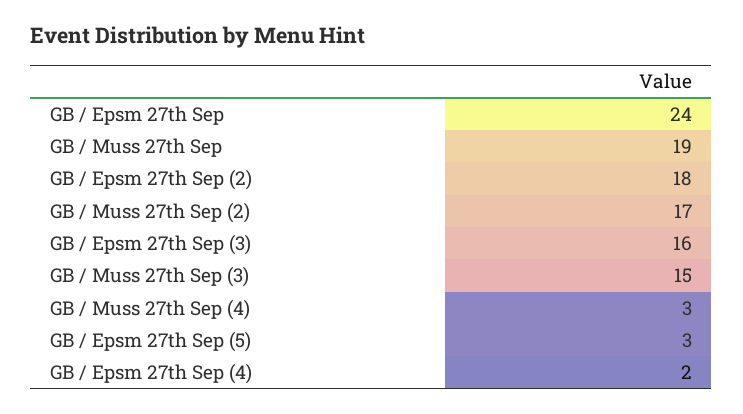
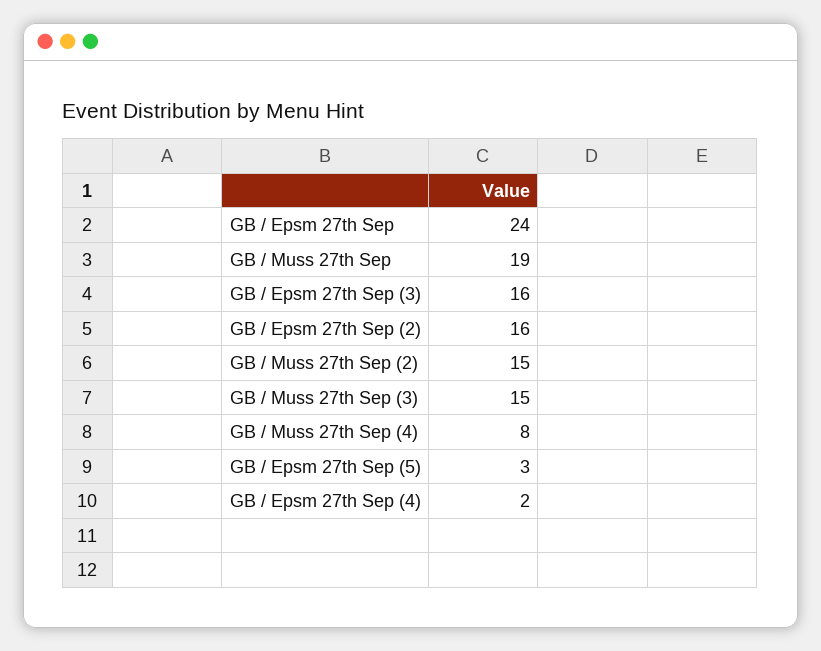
GB / Epsm 27th Sep (2): 18 -> 16
GB / Muss 27th Sep (2): 17 -> 15
GB / Muss 27th Sep (4): 3 -> 8

